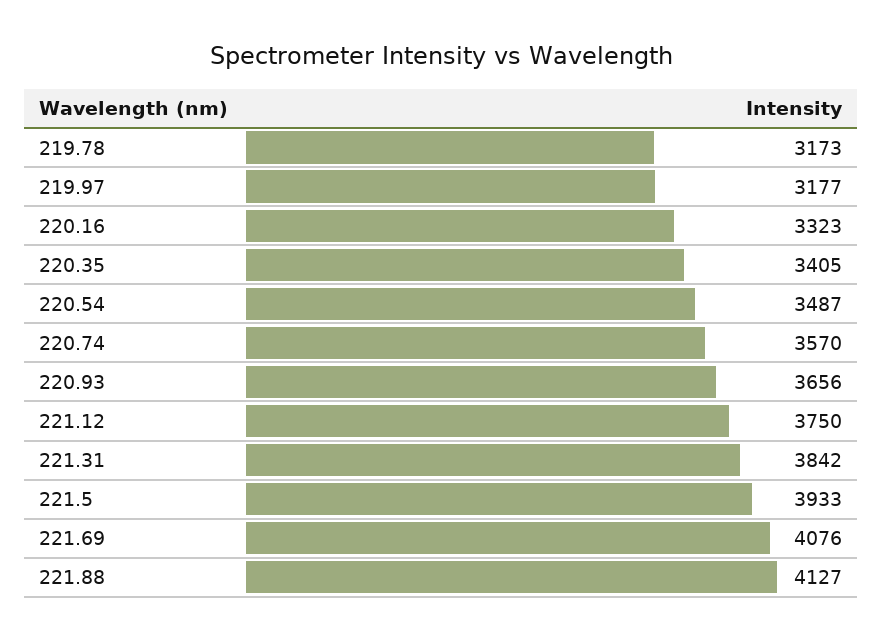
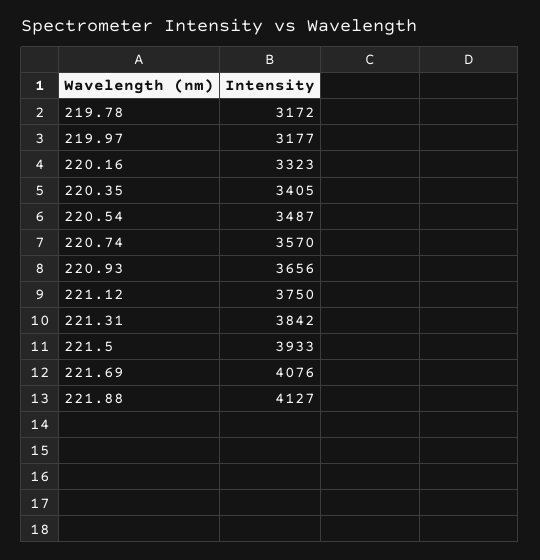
219.78: 3173 -> 3172

